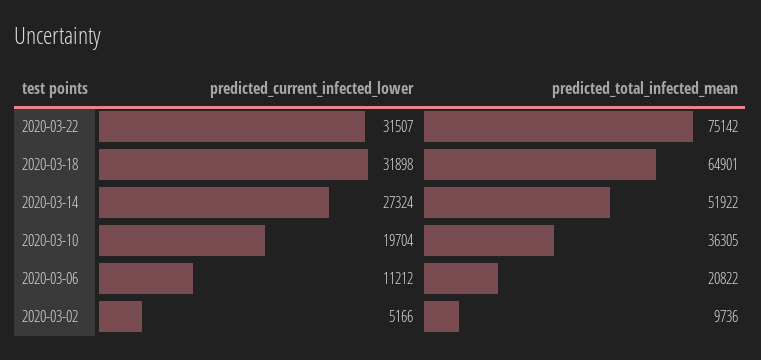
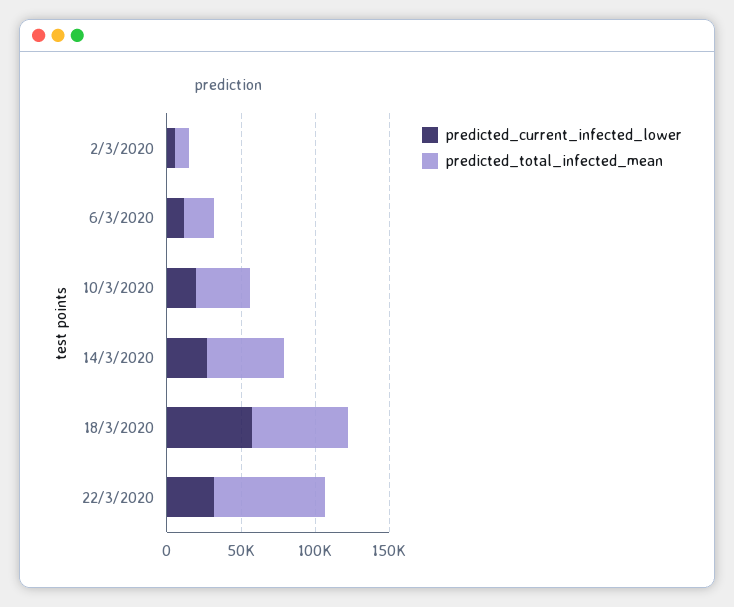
predicted_current_infected_lower, 2020-03-18: 31898 -> 60000

